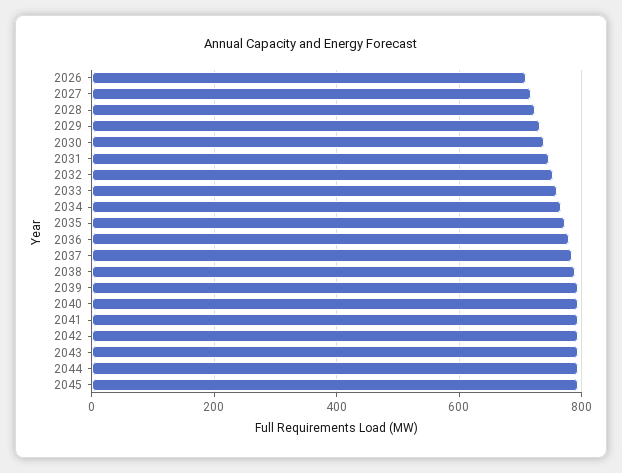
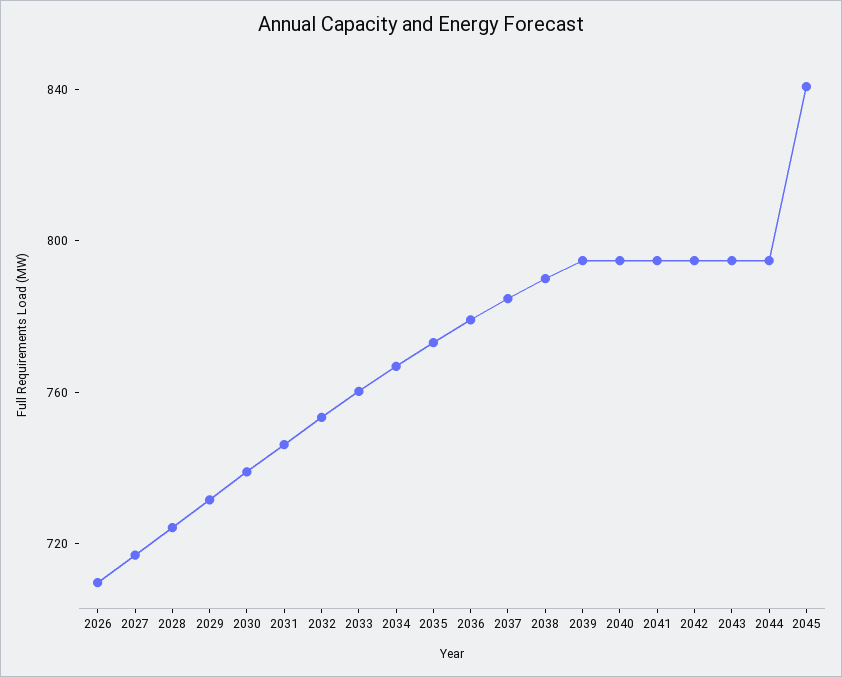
2045: 800 -> 840

